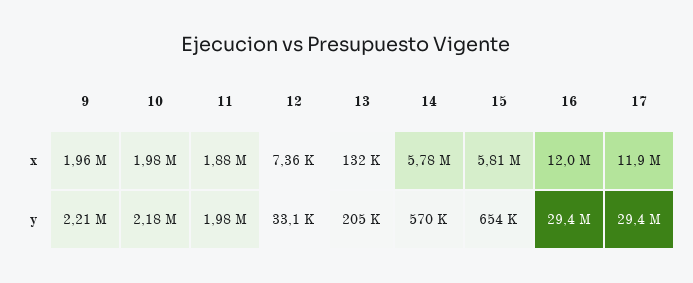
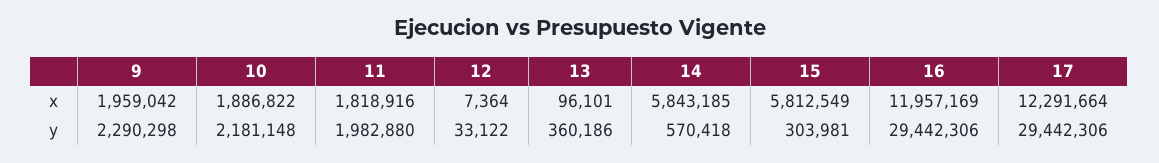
10, x: 1980000 -> 1886822
11, x: 1880000 -> 1818916
13, x: 132000 -> 96101
14, x: 5780000 -> 5843185
17, x: 11900000 -> 12291664
9, y: 2210000 -> 2290298
13, y: 205000 -> 360186
15, y: 654000 -> 303981

